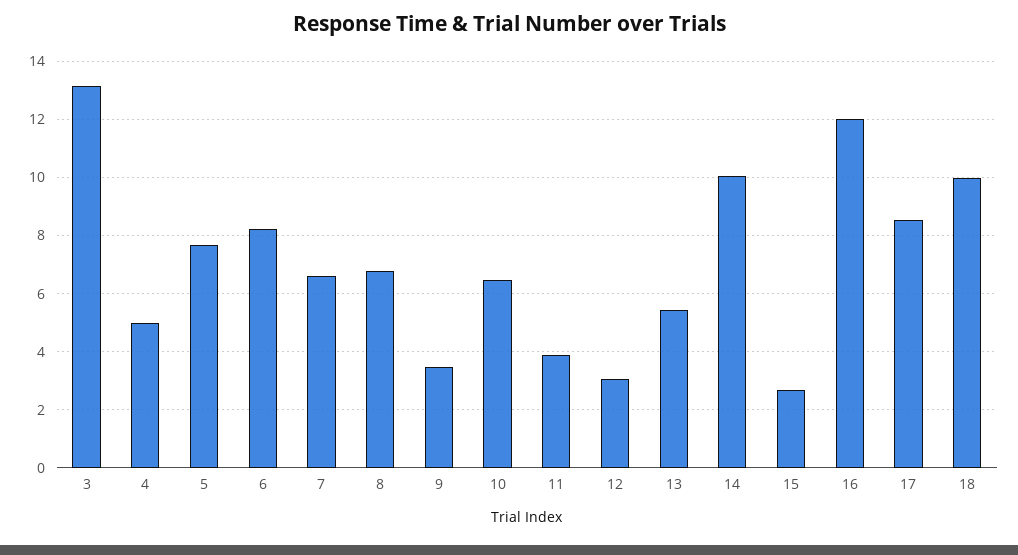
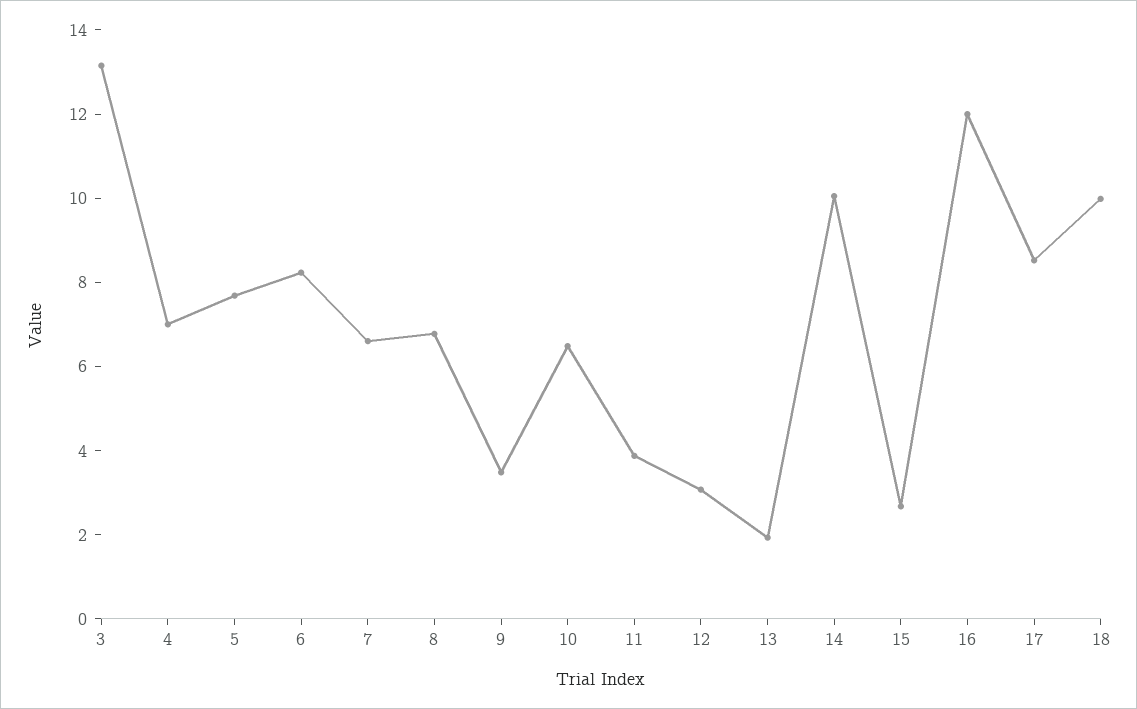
4: 5 -> 7
13: 5.5 -> 2

